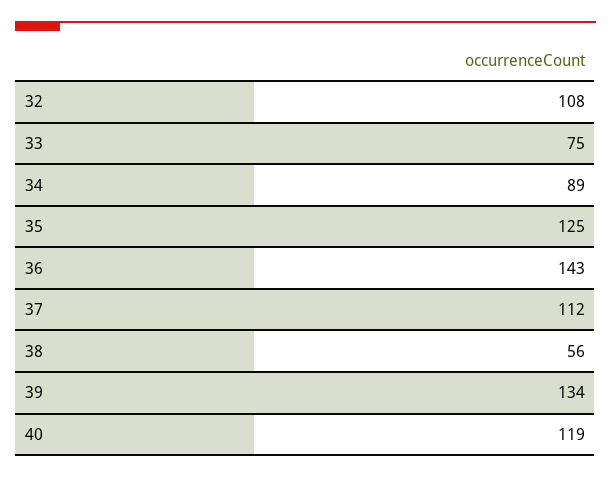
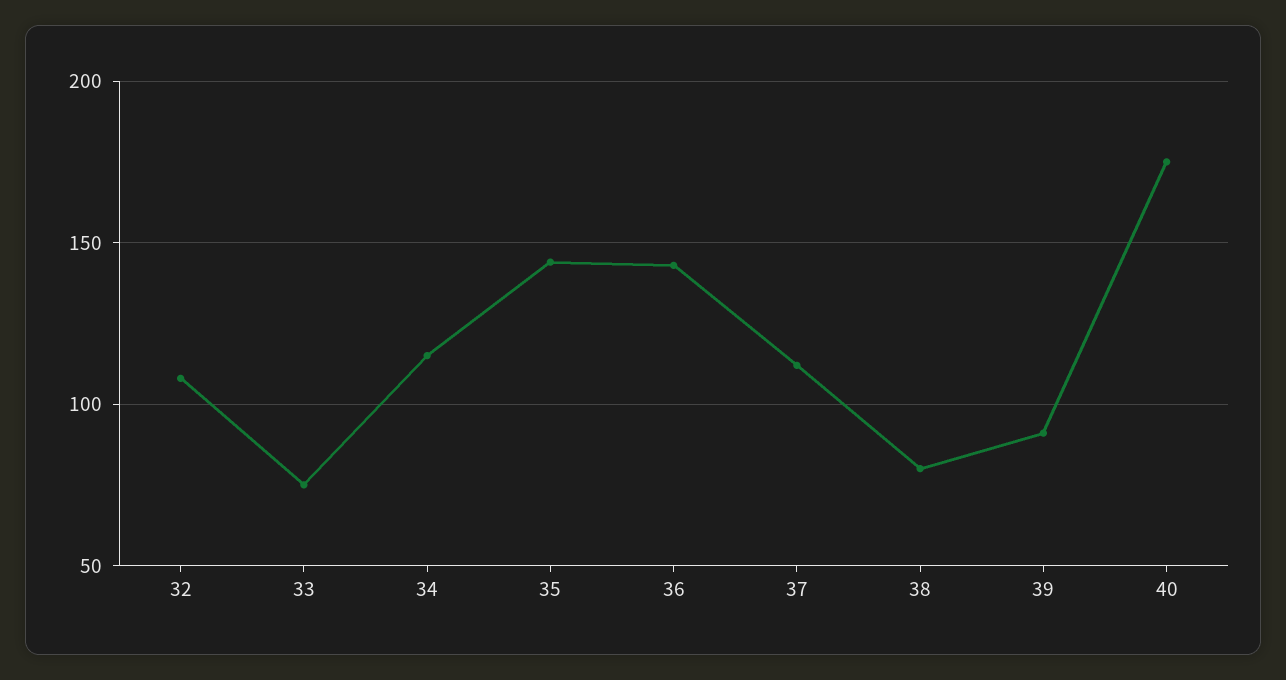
34: 89 -> 115
35: 125 -> 145
38: 56 -> 80
39: 134 -> 90
40: 119 -> 175

